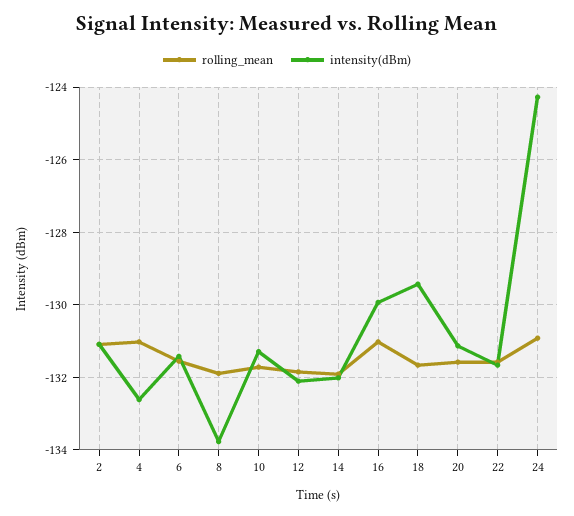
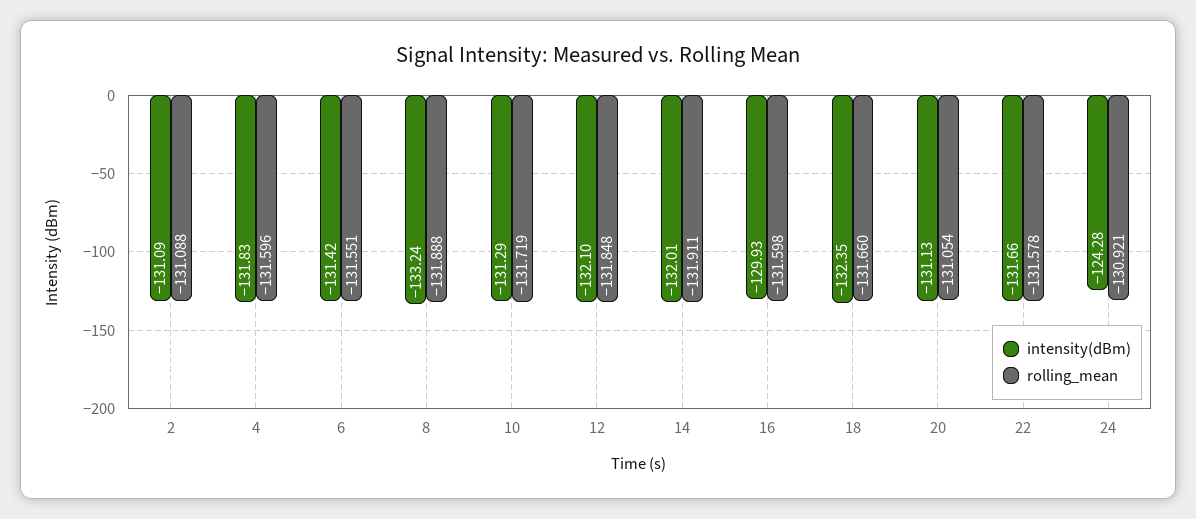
rolling_mean, 4: -131 -> -131.596
intensity(dBm), 4: -132.6 -> -131.83
intensity(dBm), 8: -133.8 -> -133.24
rolling_mean, 16: -131 -> -131.598
intensity(dBm), 18: -129.4 -> -132.35
rolling_mean, 20: -131.6 -> -131.054

